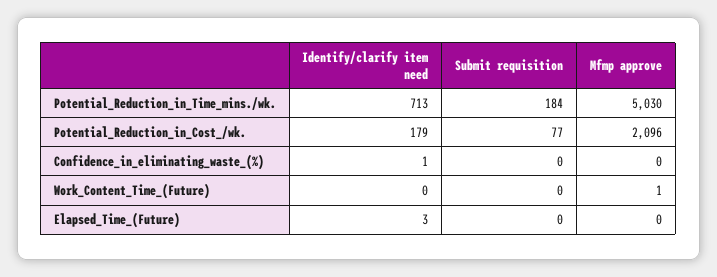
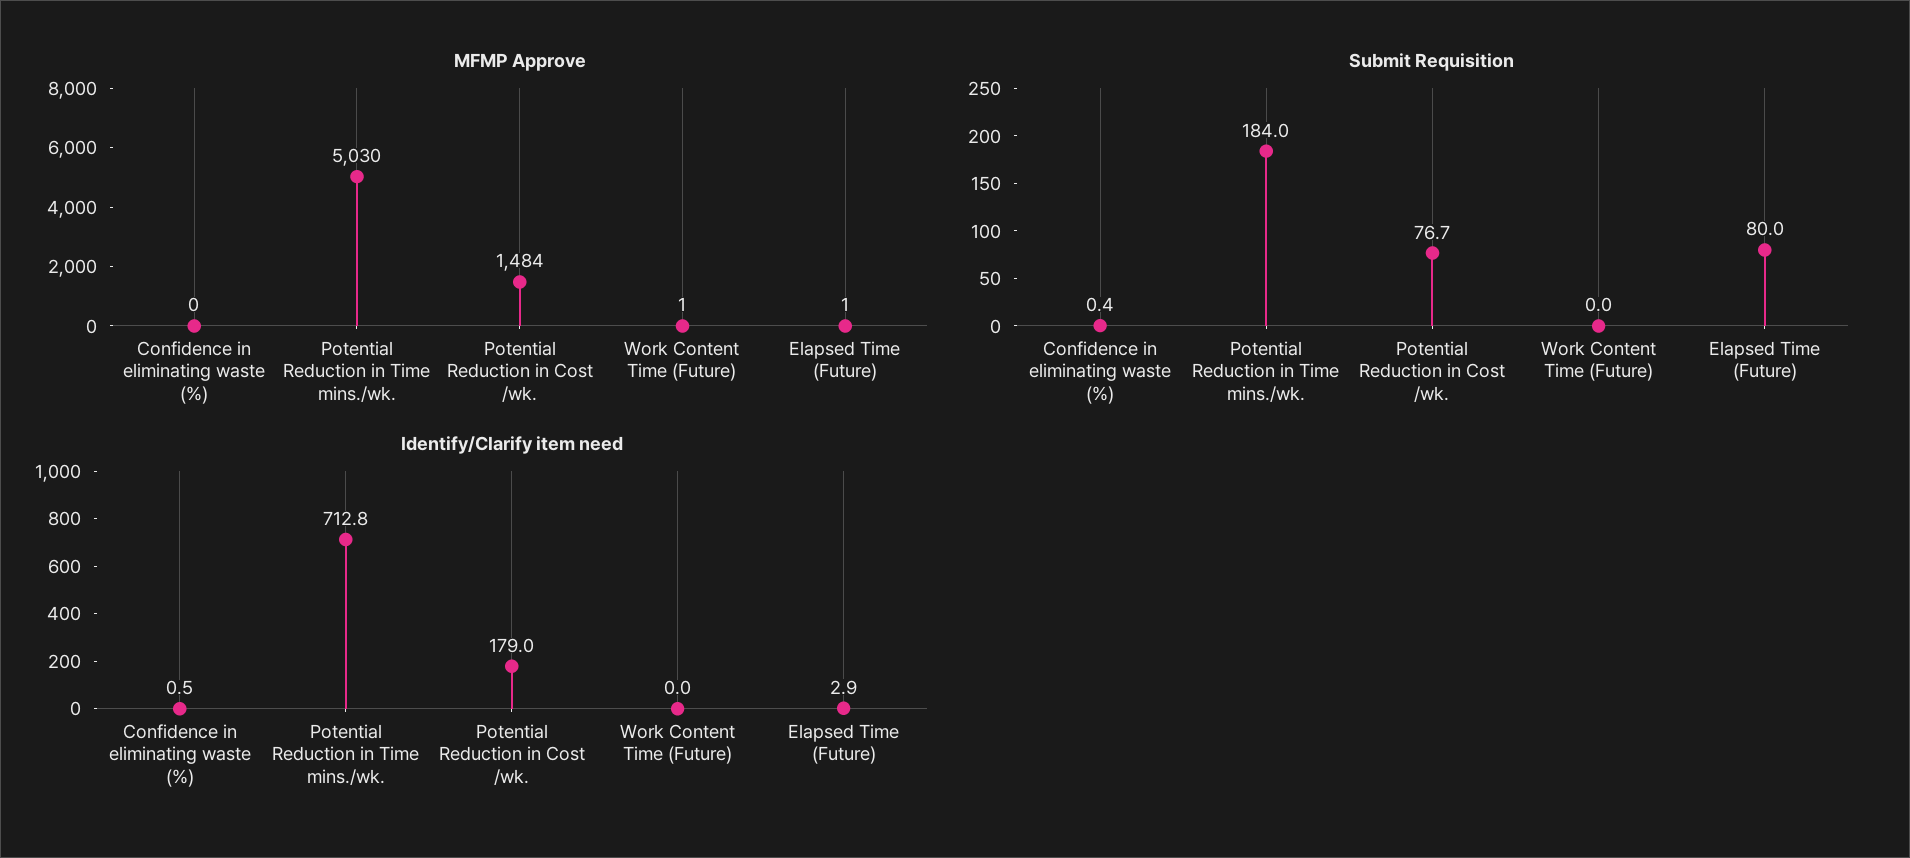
Mfmp approve, Potential_Reduction_in_Cost_/wk.: 2096 -> 1484
Submit requisition, Elapsed_Time_(Future): 0 -> 80
Mfmp approve, Elapsed_Time_(Future): 0 -> 1

